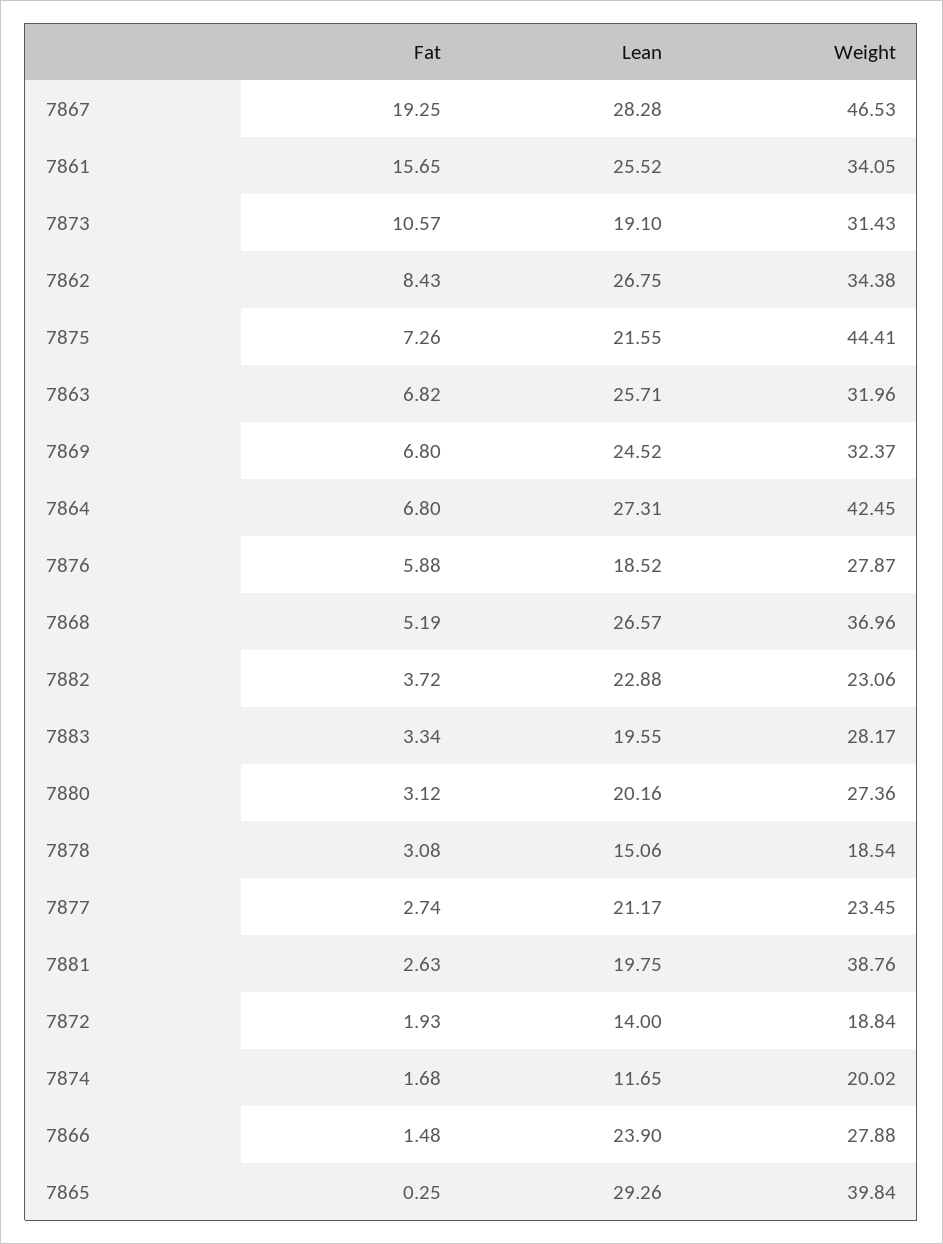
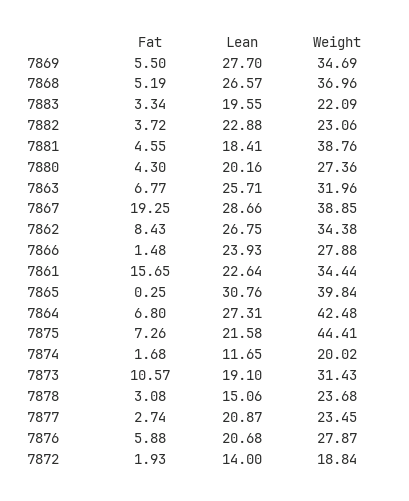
Lean, 7867: 28.28 -> 28.66
Weight, 7867: 46.53 -> 38.85
Lean, 7861: 25.52 -> 22.64
Weight, 7861: 34.05 -> 34.44
Lean, 7875: 21.55 -> 21.58
Fat, 7863: 6.82 -> 6.77
Fat, 7869: 6.8 -> 5.5
Lean, 7869: 24.52 -> 27.7
Weight, 7869: 32.37 -> 34.69
Weight, 7864: 42.45 -> 42.48
Lean, 7876: 18.52 -> 20.68
Weight, 7883: 28.17 -> 22.09
Fat, 7880: 3.12 -> 4.3
Weight, 7878: 18.54 -> 23.68
Lean, 7877: 21.17 -> 20.87
Fat, 7881: 2.63 -> 4.55
Lean, 7881: 19.75 -> 18.41
Lean, 7866: 23.9 -> 23.93
Lean, 7865: 29.26 -> 30.76

